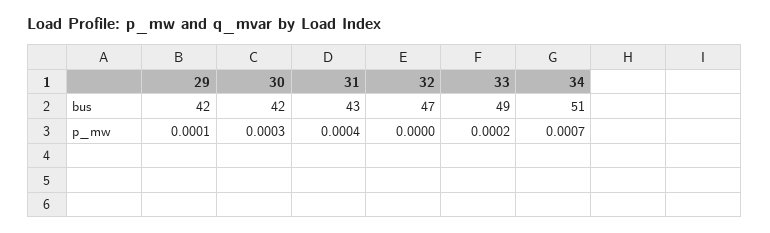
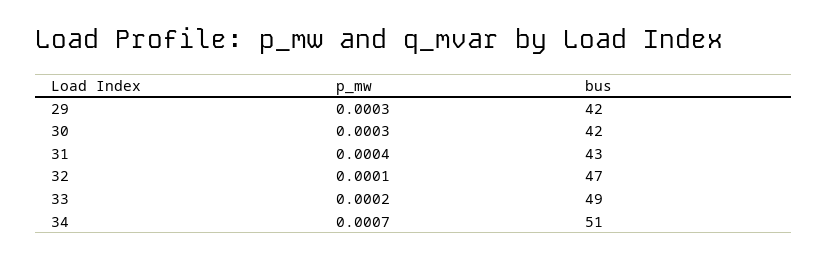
29, p_mw: 0.0001 -> 0.0003
32, p_mw: 0 -> 0.0001

